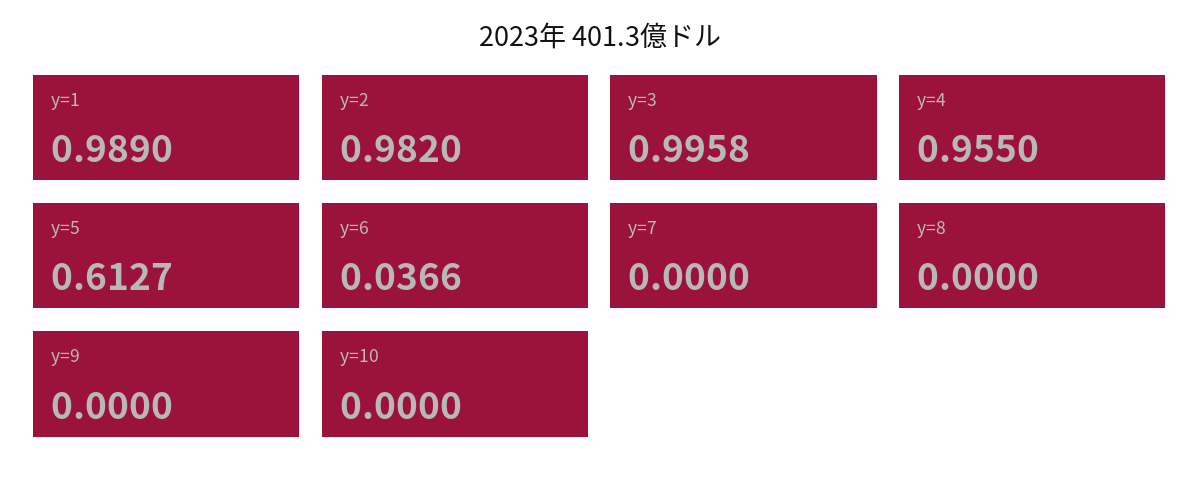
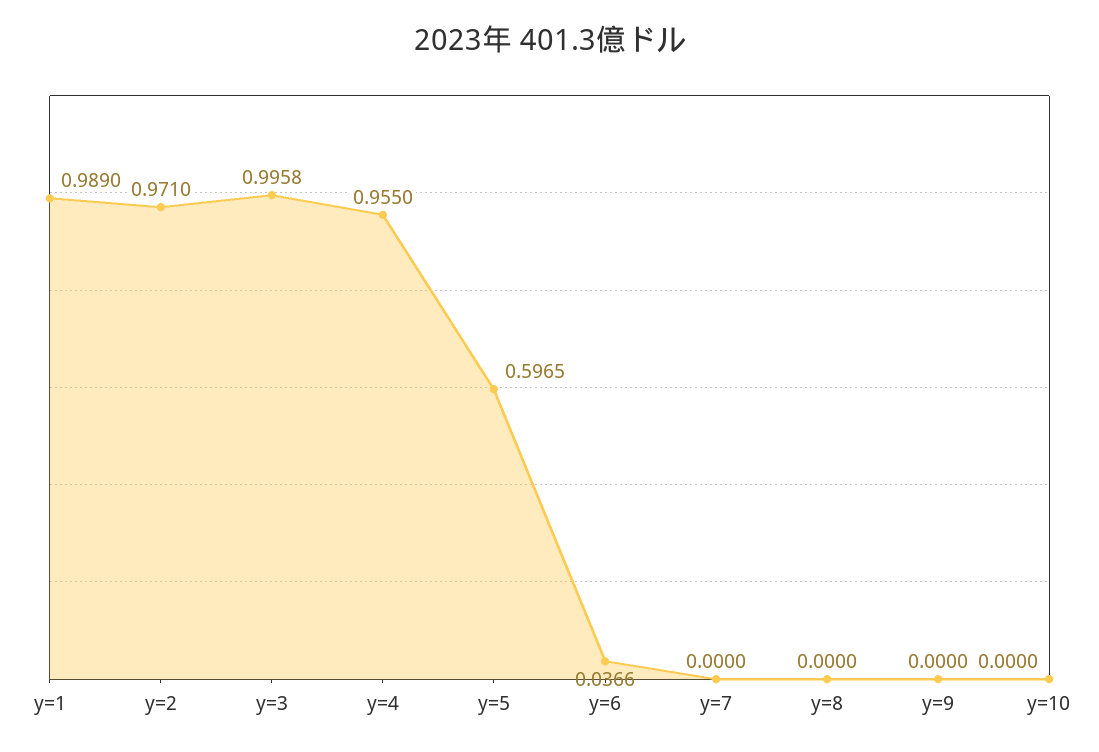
y=2: 0.982 -> 0.971
y=5: 0.6127 -> 0.5965

